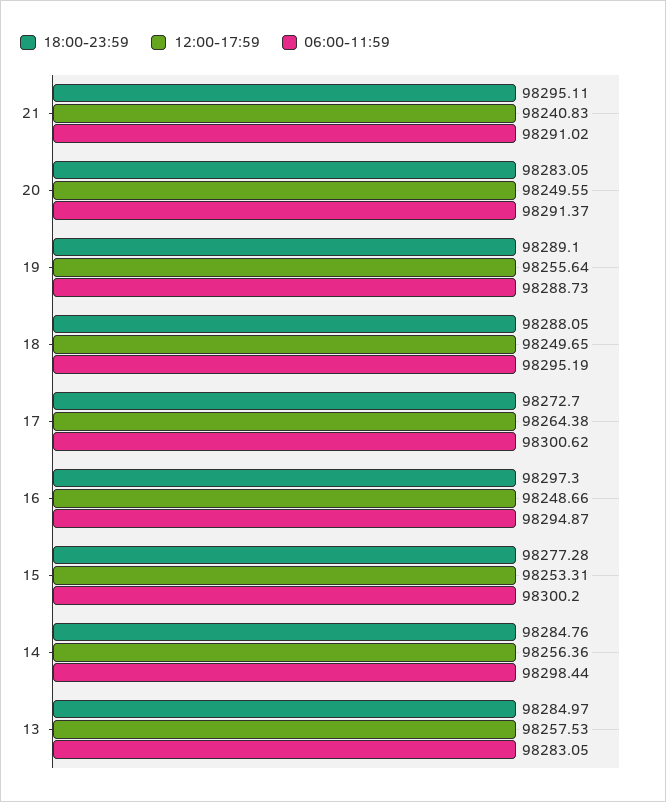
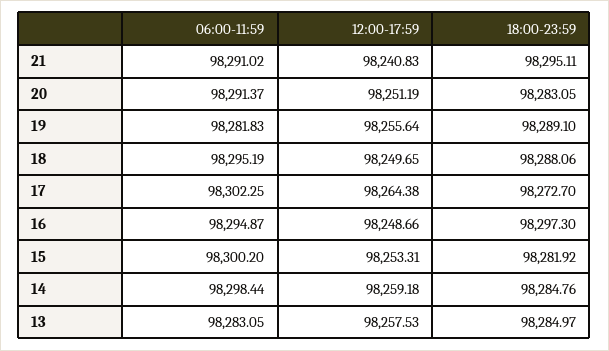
12:00-17:59, 20: 98249.55 -> 98251.19
06:00-11:59, 19: 98288.73 -> 98281.83
18:00-23:59, 18: 98288.05 -> 98288.06
06:00-11:59, 17: 98300.62 -> 98302.25
18:00-23:59, 15: 98277.28 -> 98281.92
12:00-17:59, 14: 98256.36 -> 98259.18

